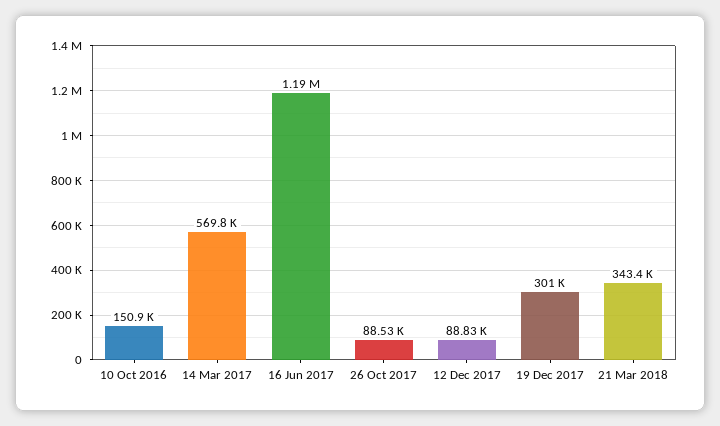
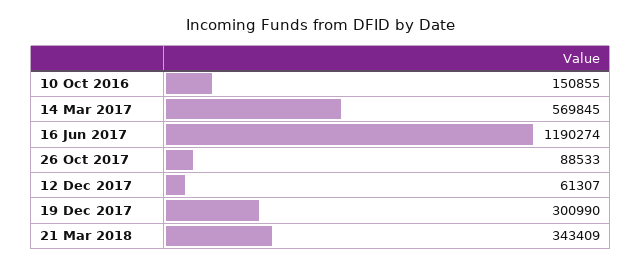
12 Dec 2017: 88830 -> 61307

